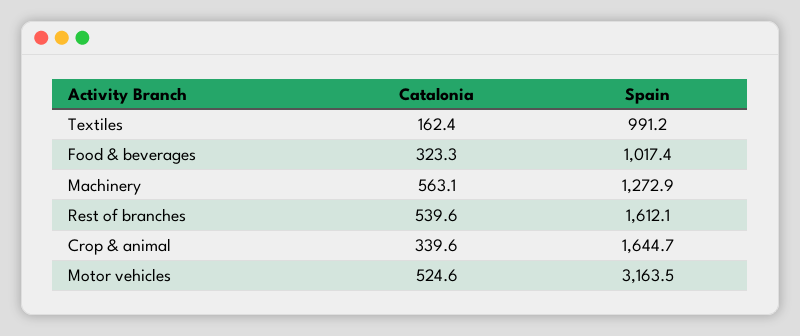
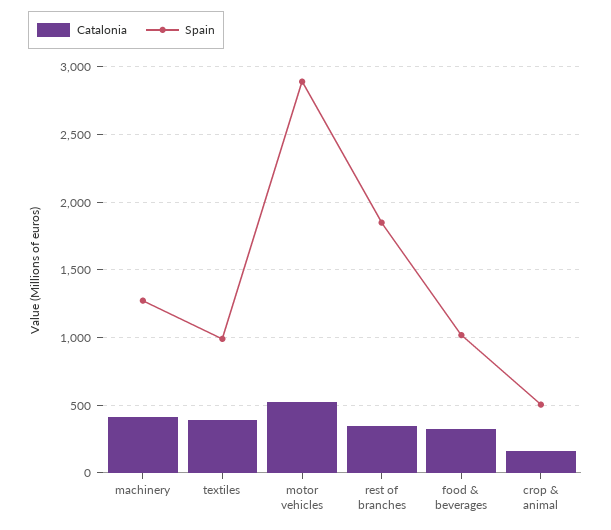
Catalonia, Textiles: 162.4 -> 400
Catalonia, Machinery: 563.1 -> 400
Catalonia, Rest of branches: 539.6 -> 350
Spain, Rest of branches: 1612.1 -> 1850
Catalonia, Crop & animal: 339.6 -> 150
Spain, Crop & animal: 1644.7 -> 500
Spain, Motor vehicles: 3163.5 -> 2900

